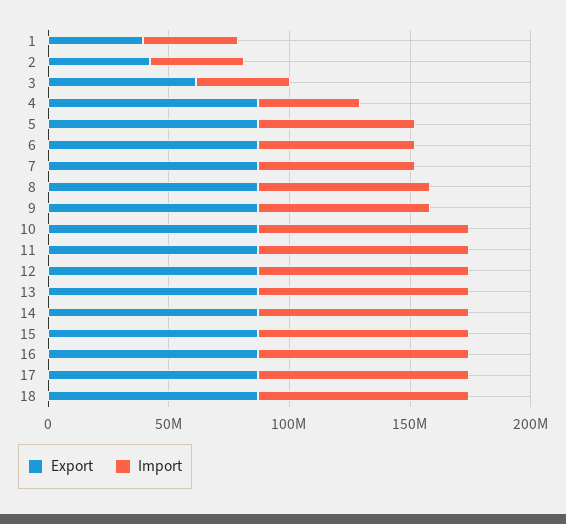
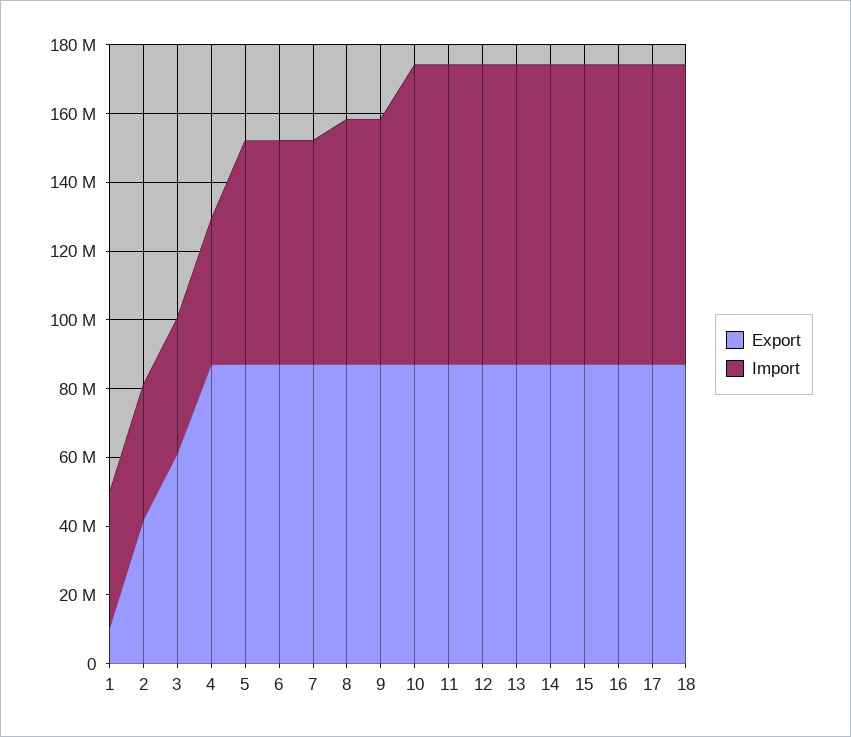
Export, 1: 40000000 -> 10000000

